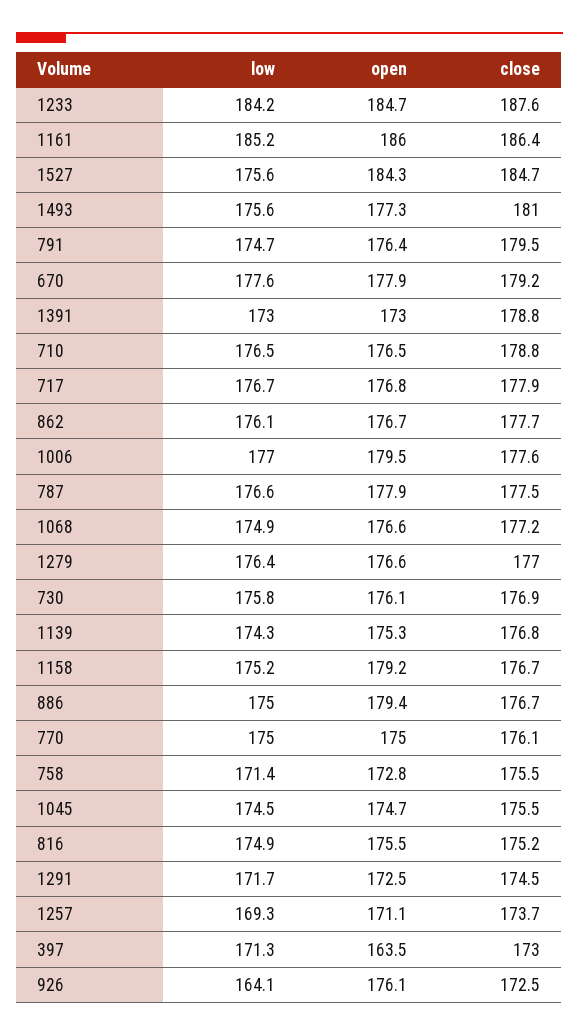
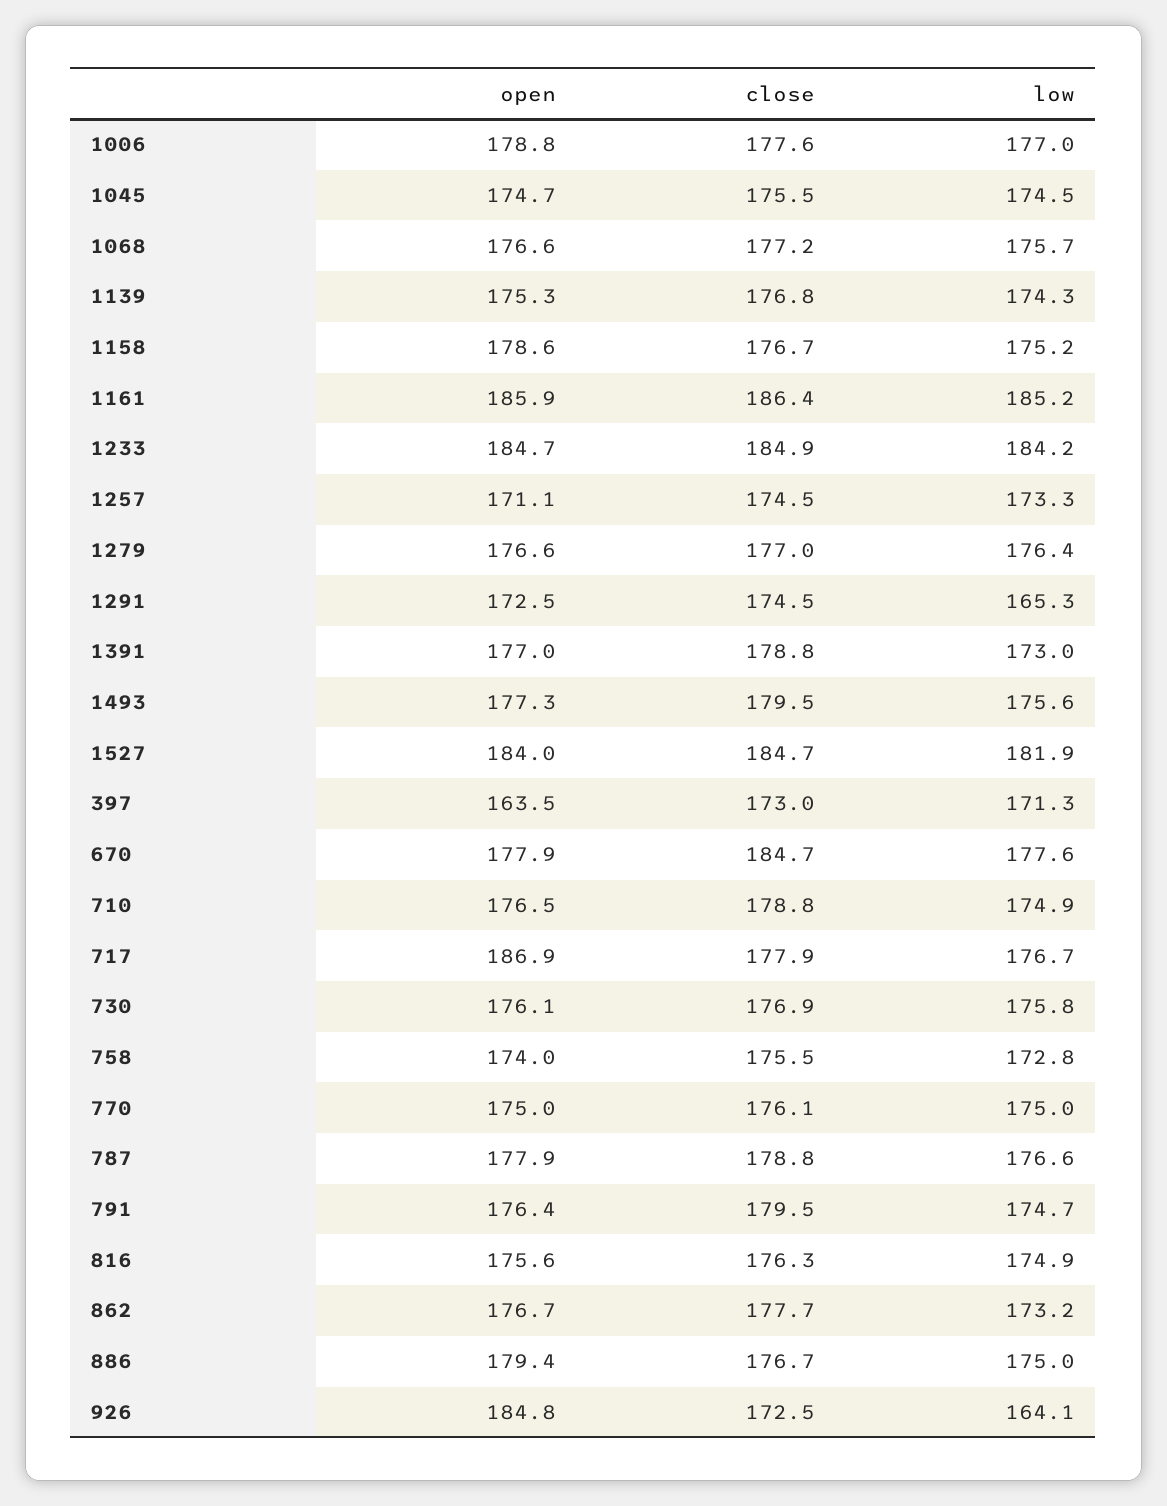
close, 1233: 187.6 -> 184.9
open, 1161: 186 -> 185.9
low, 1527: 175.6 -> 181.9
open, 1527: 184.3 -> 184
close, 1493: 181 -> 179.5
close, 670: 179.2 -> 184.7
open, 1391: 173 -> 177
low, 710: 176.5 -> 174.9
open, 717: 176.8 -> 186.9
low, 862: 176.1 -> 173.2
open, 1006: 179.5 -> 178.8
close, 787: 177.5 -> 178.8
low, 1068: 174.9 -> 175.7
open, 1158: 179.2 -> 178.6
low, 758: 171.4 -> 172.8
open, 758: 172.8 -> 174
open, 816: 175.5 -> 175.6
close, 816: 175.2 -> 176.3
low, 1291: 171.7 -> 165.3
low, 1257: 169.3 -> 173.3
close, 1257: 173.7 -> 174.5
open, 926: 176.1 -> 184.8

